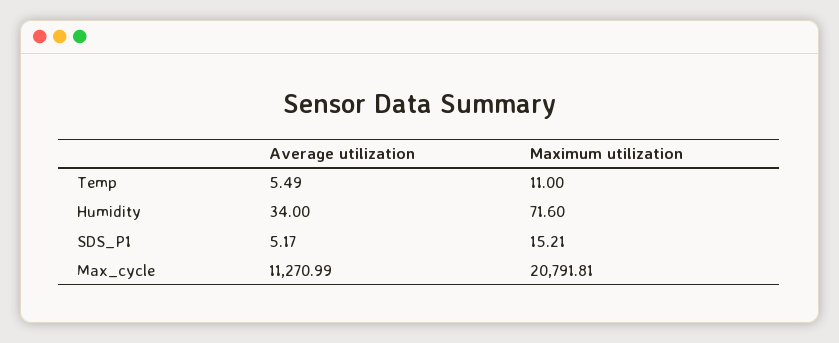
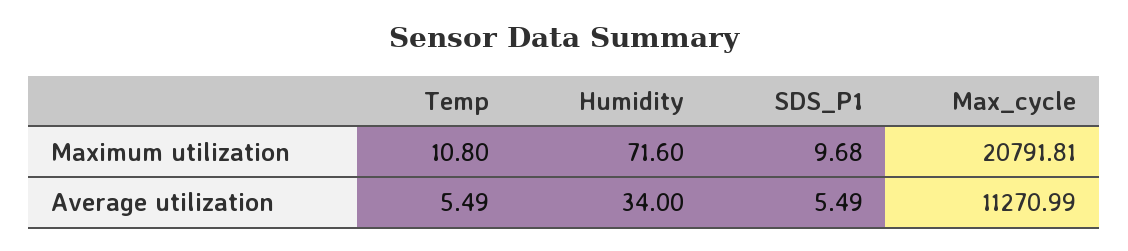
Maximum utilization, Temp: 11 -> 10.8
Average utilization, SDS_P1: 5.17 -> 5.49
Maximum utilization, SDS_P1: 15.21 -> 9.68

